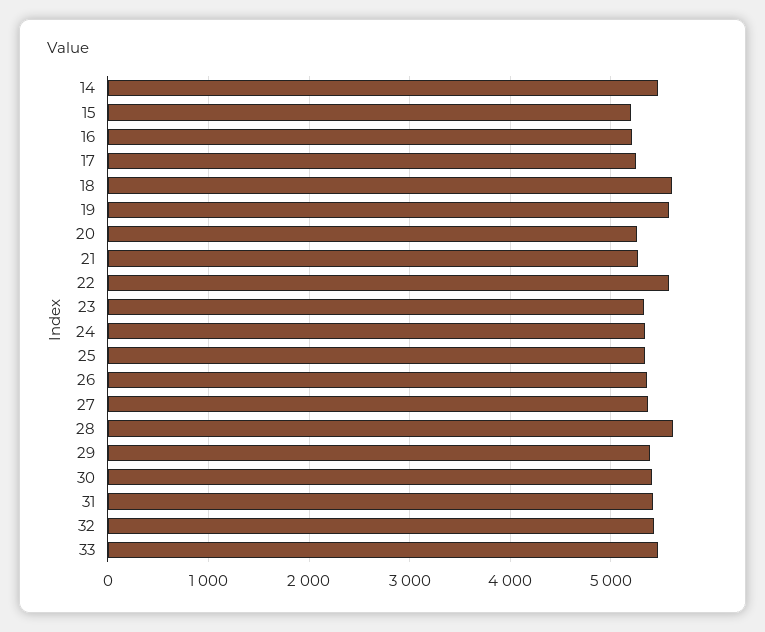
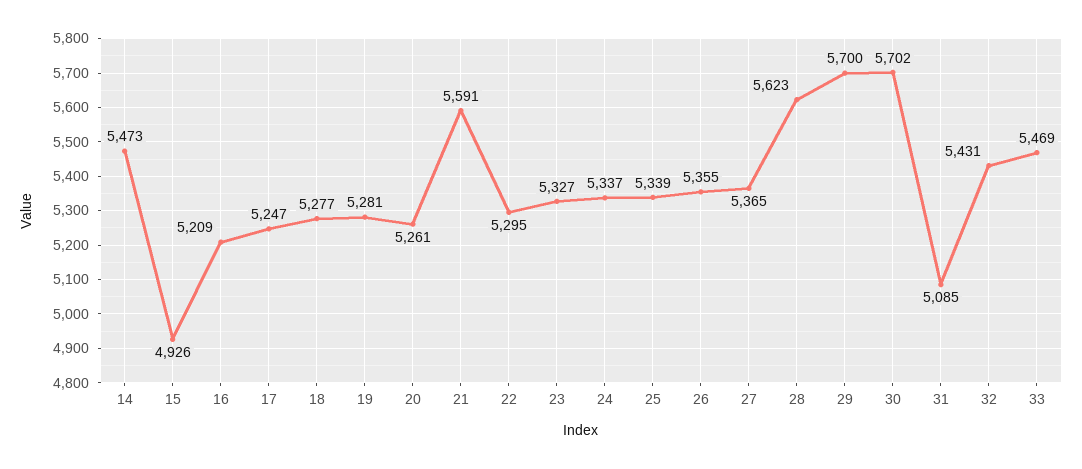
15: 5200 -> 4926
18: 5600 -> 5277
19: 5600 -> 5281
21: 5300 -> 5591
22: 5600 -> 5295
29: 5400 -> 5700
30: 5400 -> 5702
31: 5400 -> 5085

